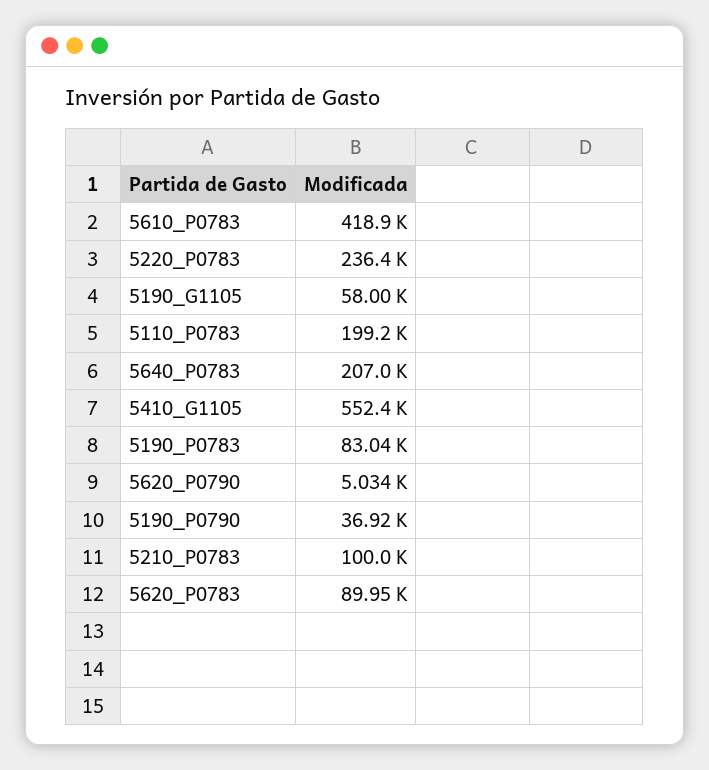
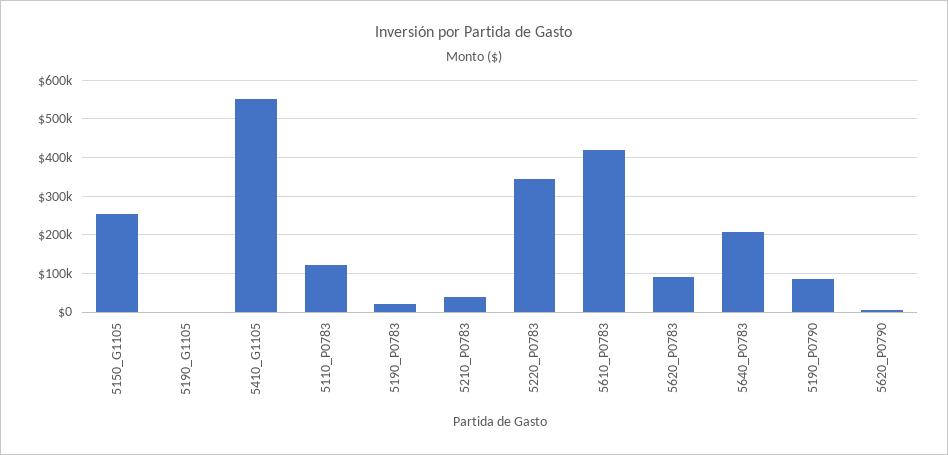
5220_P0783: 236400 -> 340000
5190_G1105: 58000 -> 0
5110_P0783: 199200 -> 120000
5190_P0783: 83040 -> 20000
5190_P0790: 36920 -> 80000
5210_P0783: 100000 -> 40000
5150_G1105: none -> 260000

